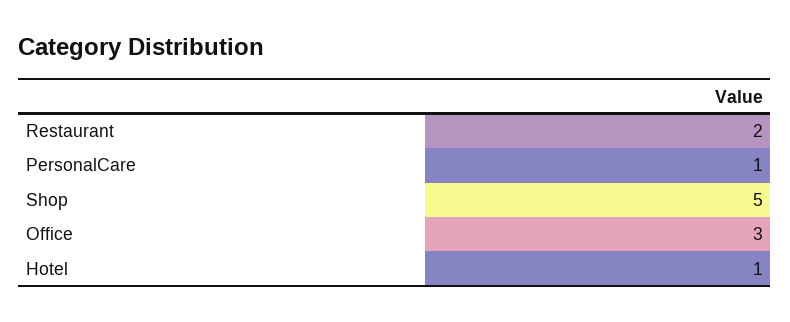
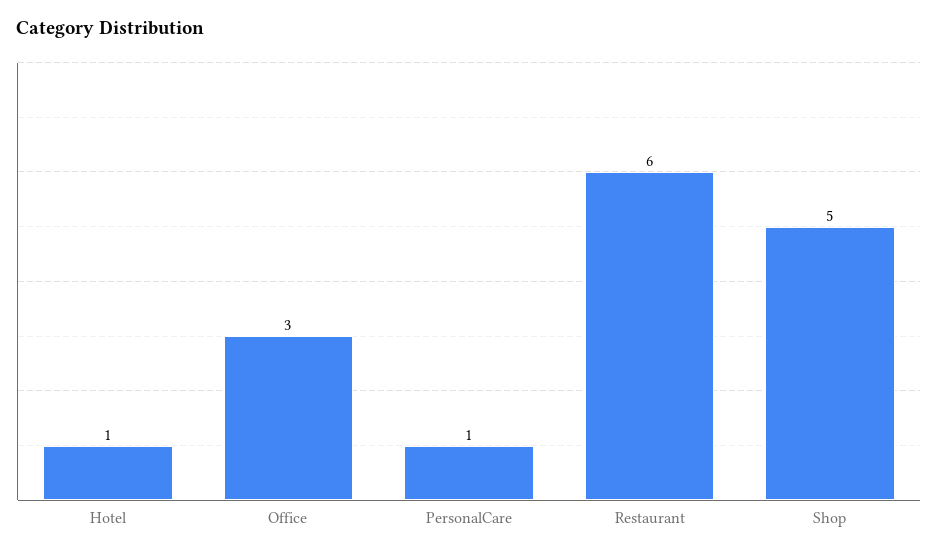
Restaurant: 2 -> 6

